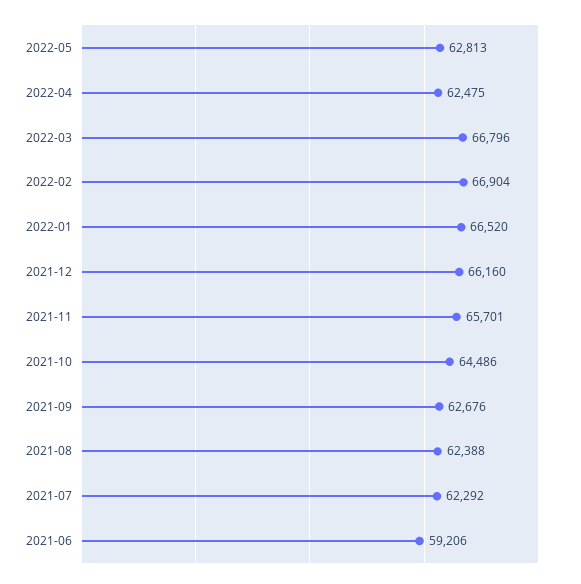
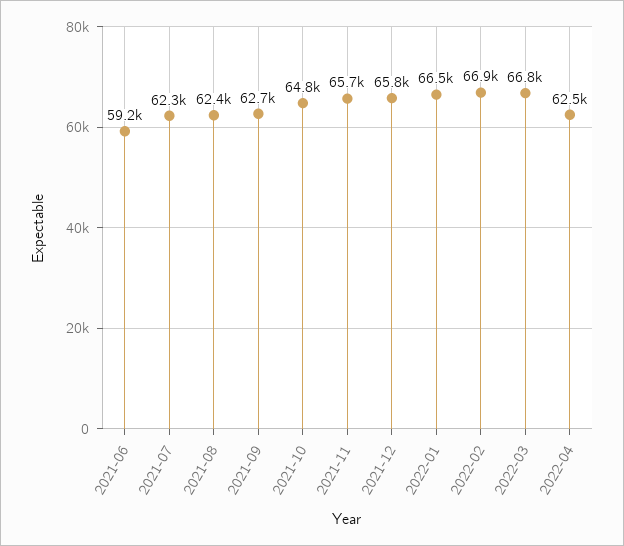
2022-05: 62813 -> none
2021-12: 66160 -> 65800
2021-10: 64486 -> 64800

